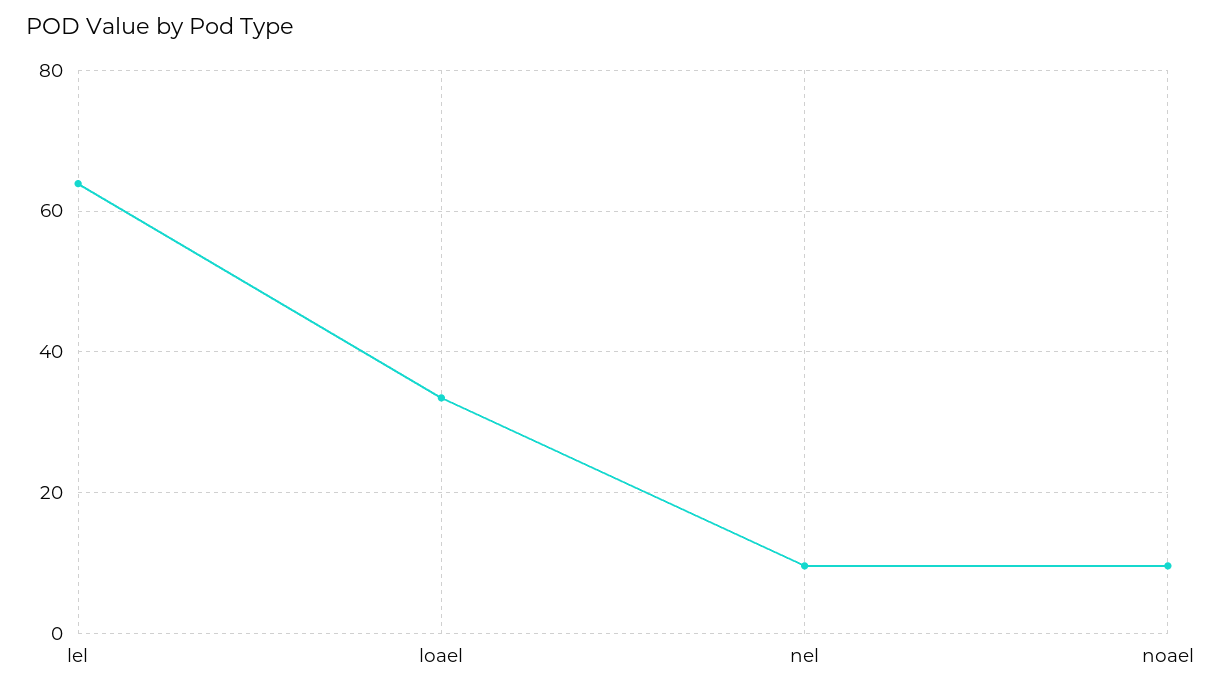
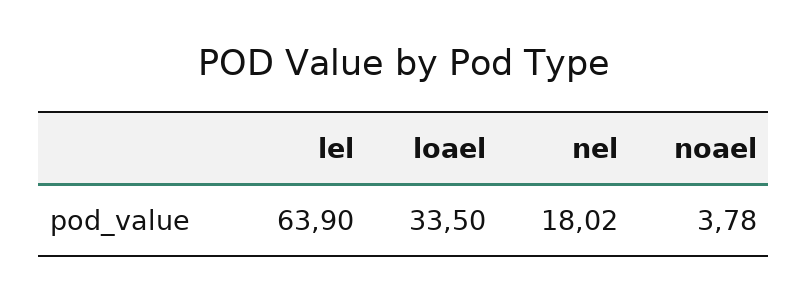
nel: 10 -> 18.02
noael: 10 -> 3.78

